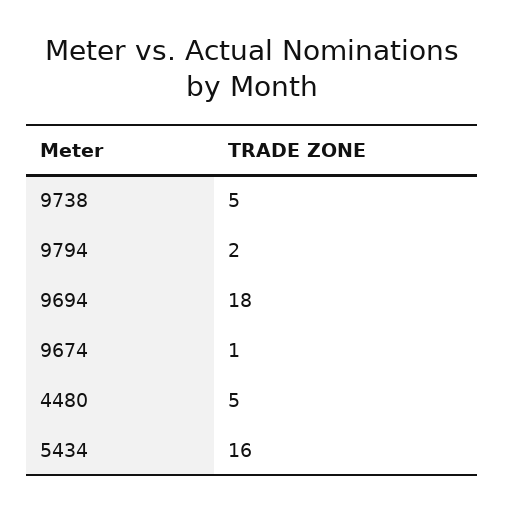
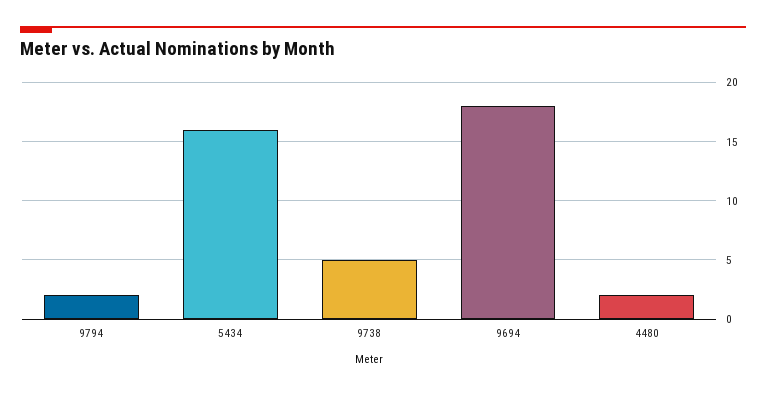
9674: 1 -> none
4480: 5 -> 2

